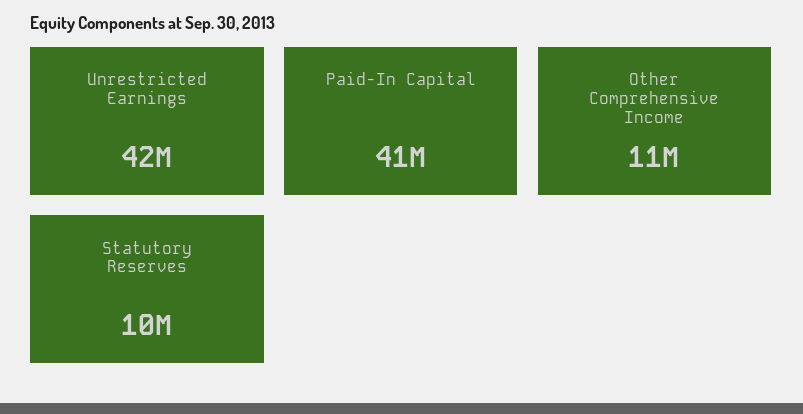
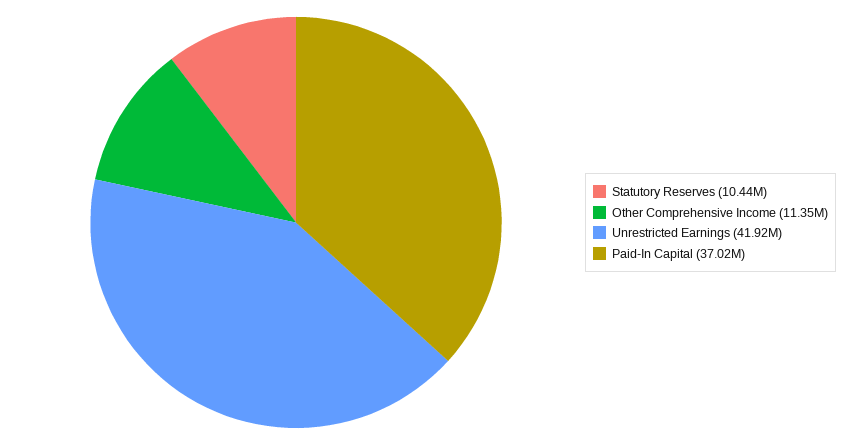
Paid-In Capital: 41000000 -> 37020000

